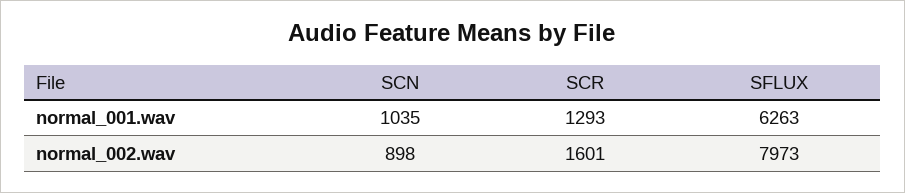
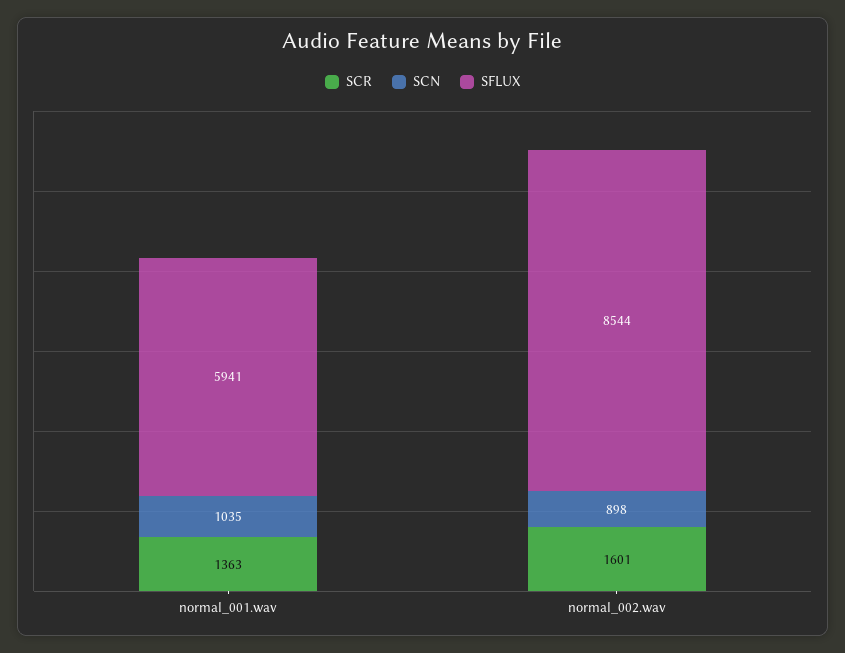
SCR, normal_001.wav: 1293 -> 1363
SFLUX, normal_001.wav: 6263 -> 5941
SFLUX, normal_002.wav: 7973 -> 8544

